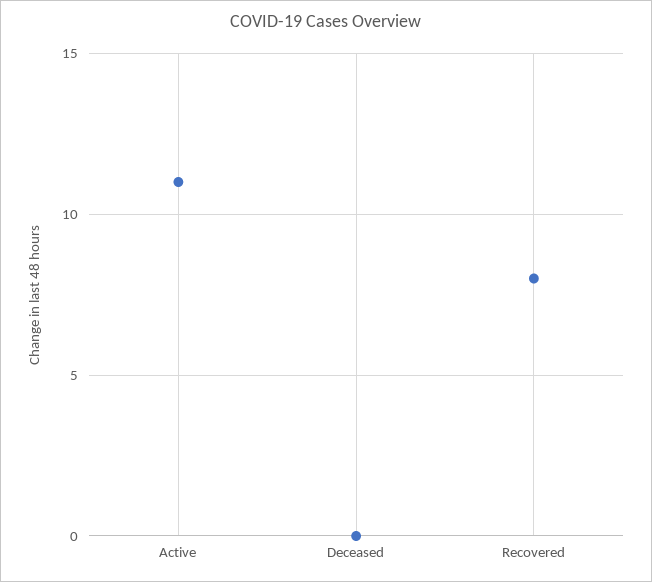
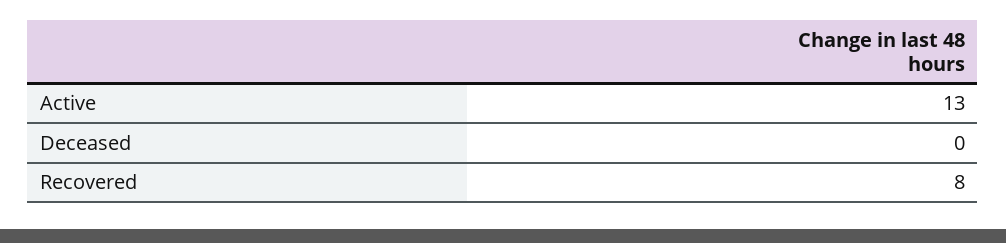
Active: 11 -> 13

